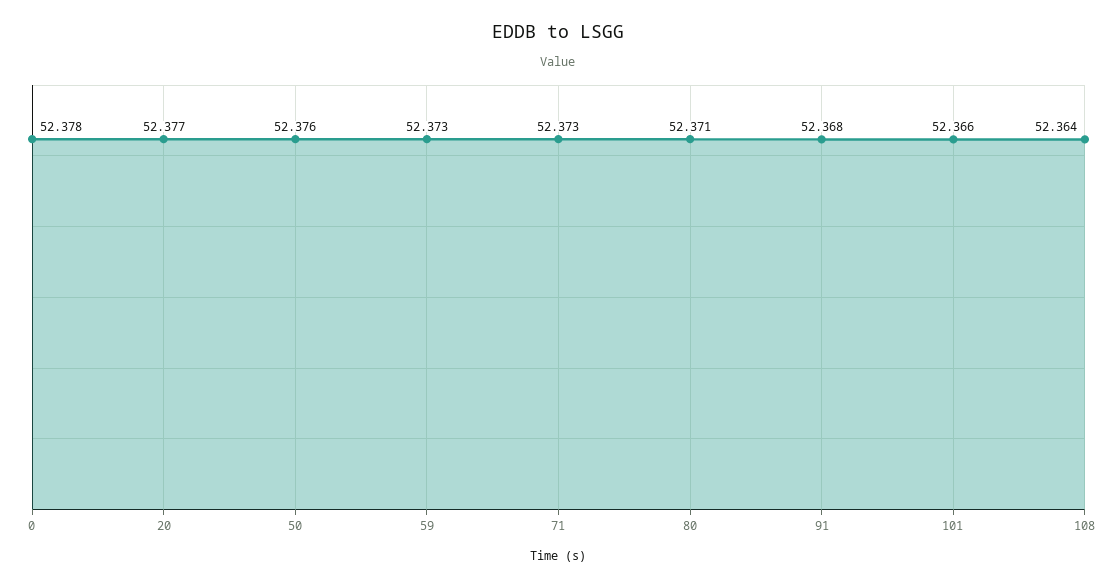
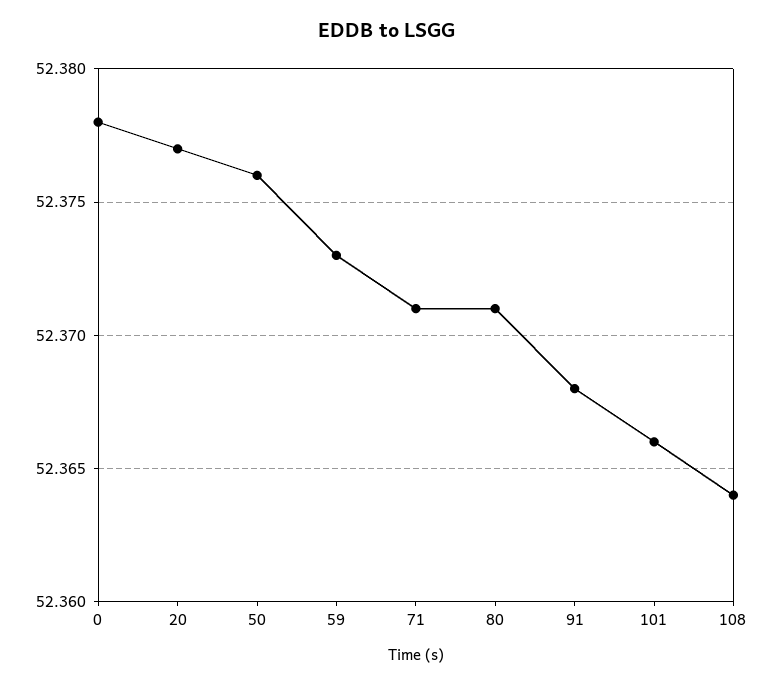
71: 52.373 -> 52.371

